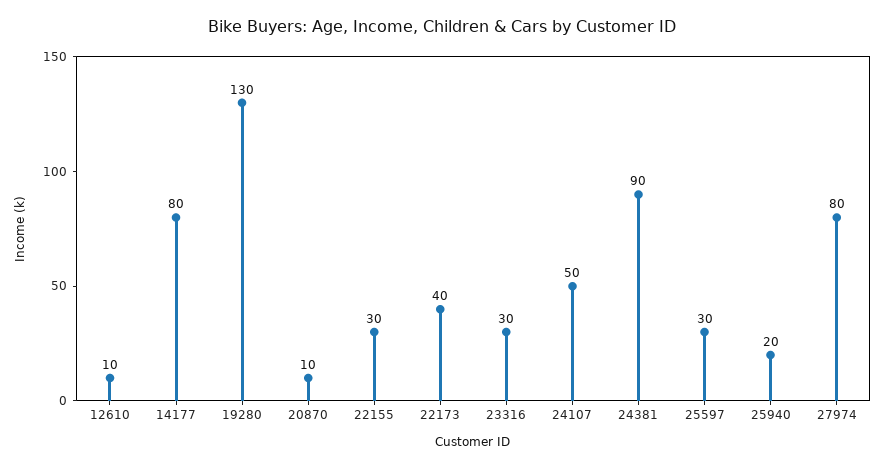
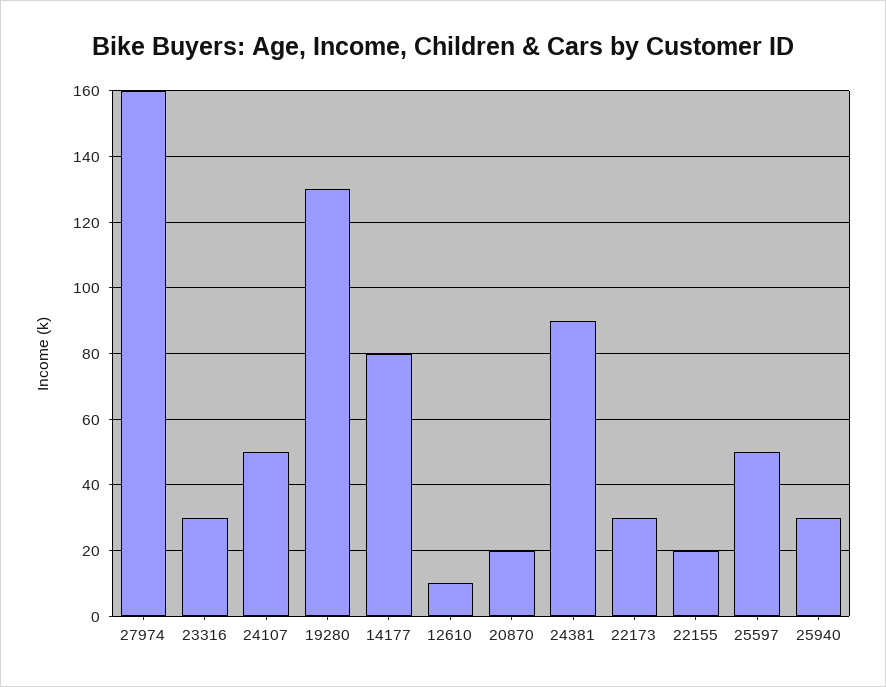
20870: 10 -> 20
22155: 30 -> 20
22173: 40 -> 30
25597: 30 -> 50
25940: 20 -> 30
27974: 80 -> 160

